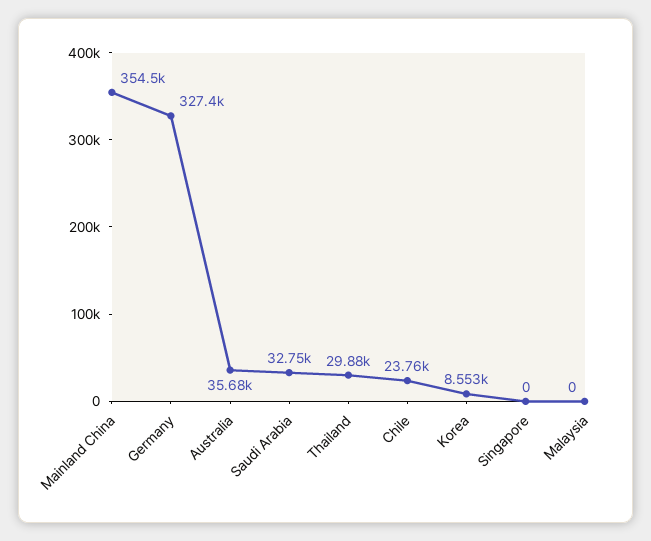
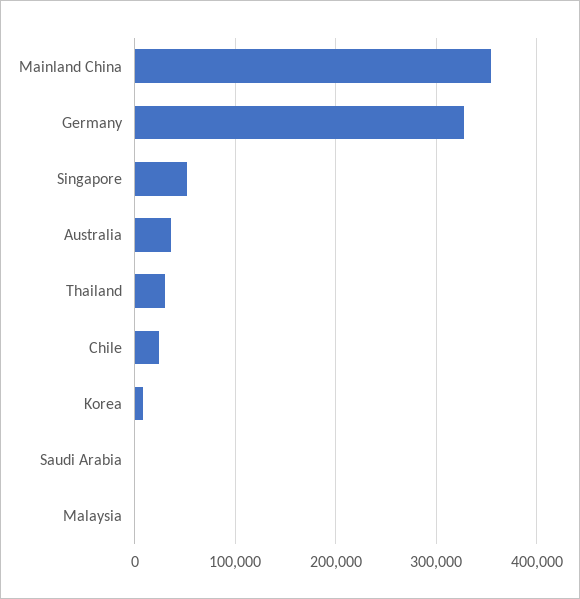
Saudi Arabia: 32750 -> 0
Singapore: 0 -> 50000

